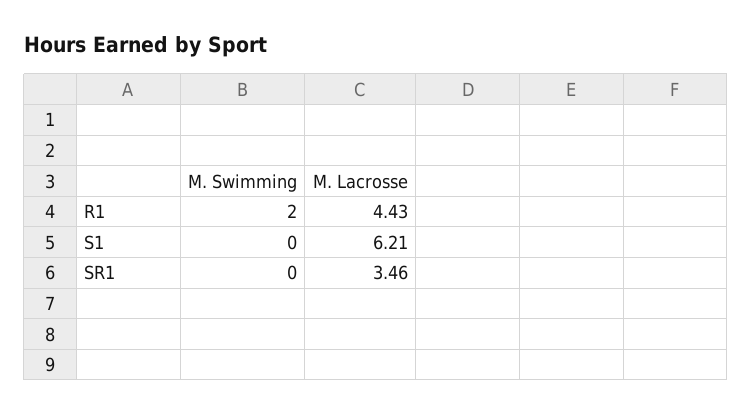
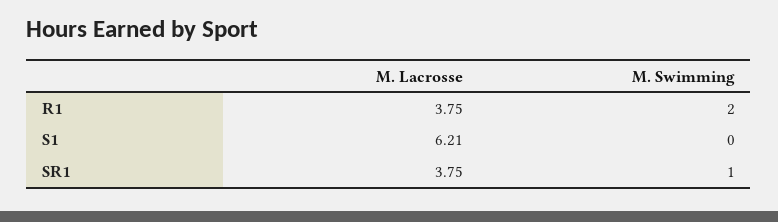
M. Lacrosse, R1: 4.43 -> 3.75
M. Swimming, SR1: 0 -> 1
M. Lacrosse, SR1: 3.46 -> 3.75

